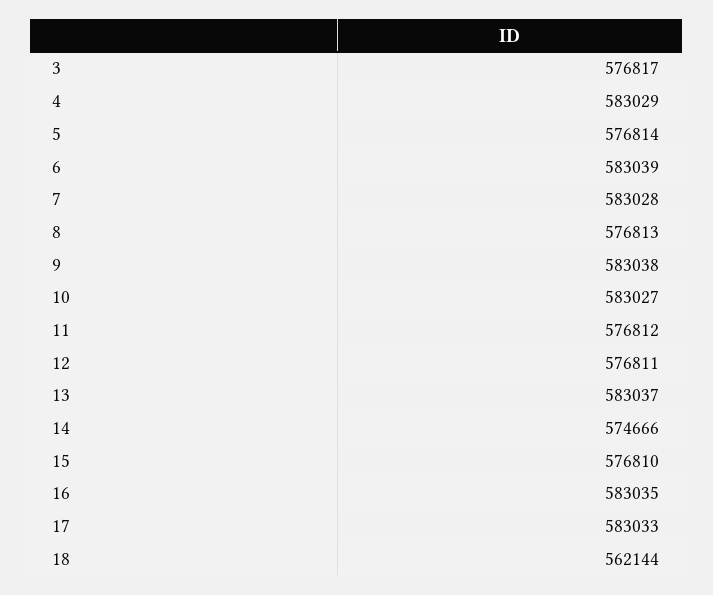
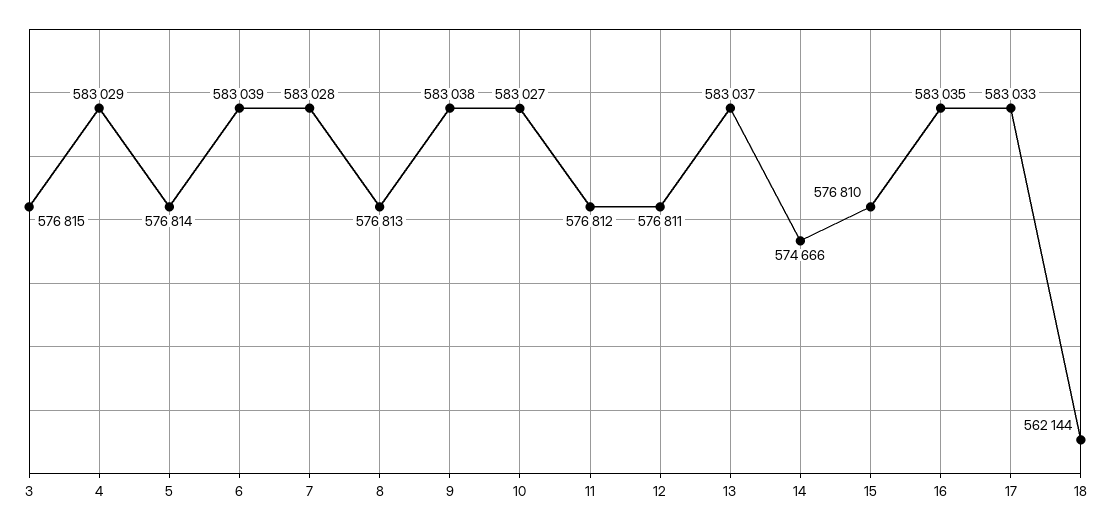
3: 576817 -> 576815

